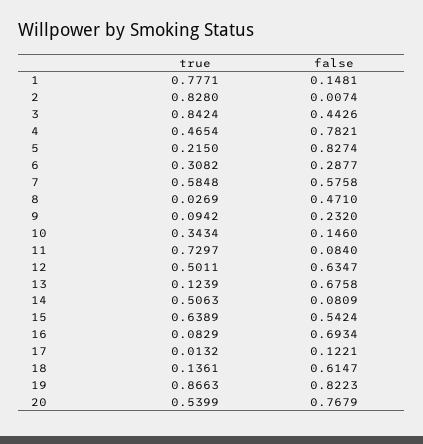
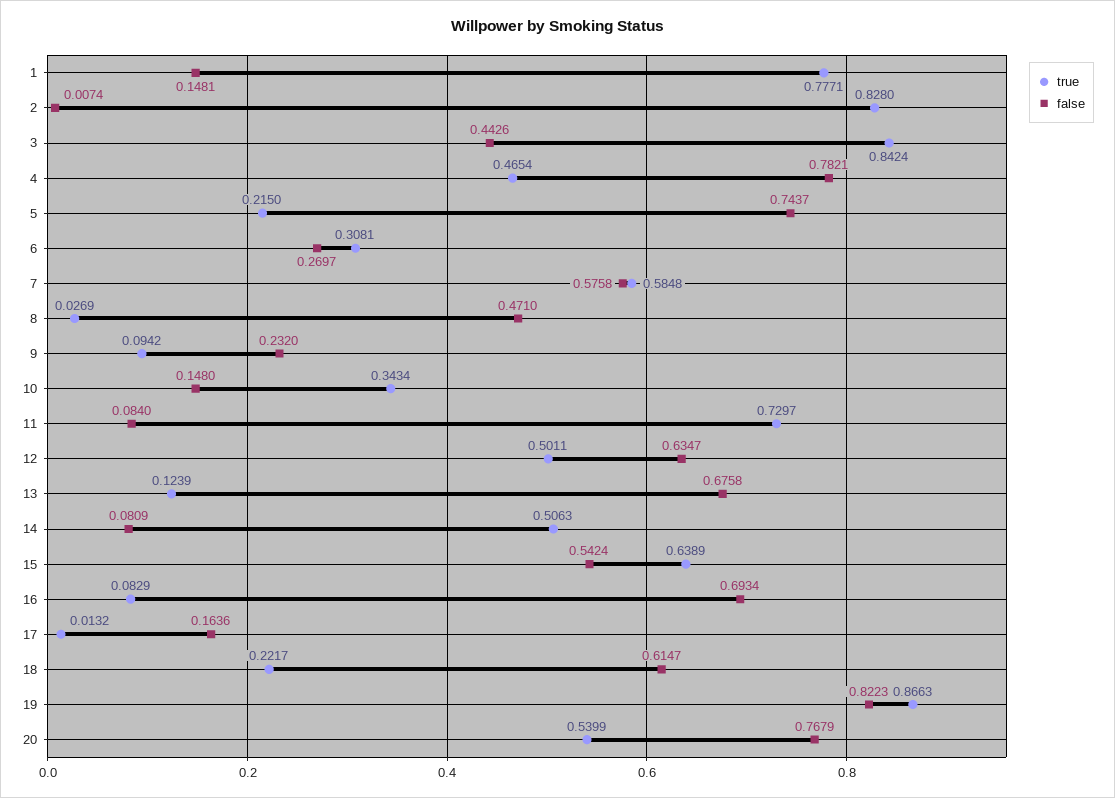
false, 5: 0.8274 -> 0.7437
true, 6: 0.3082 -> 0.3081
false, 6: 0.2877 -> 0.2697
false, 10: 0.146 -> 0.148
false, 17: 0.1221 -> 0.1636
true, 18: 0.1361 -> 0.2217

